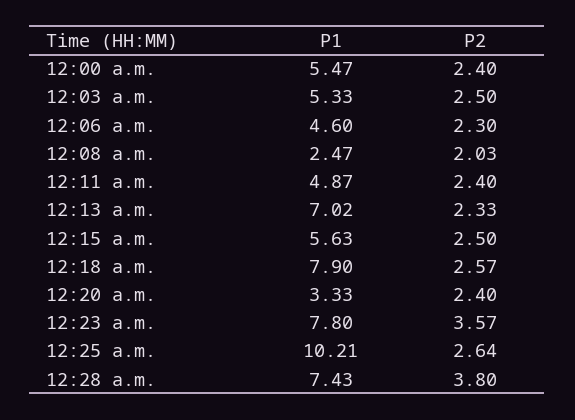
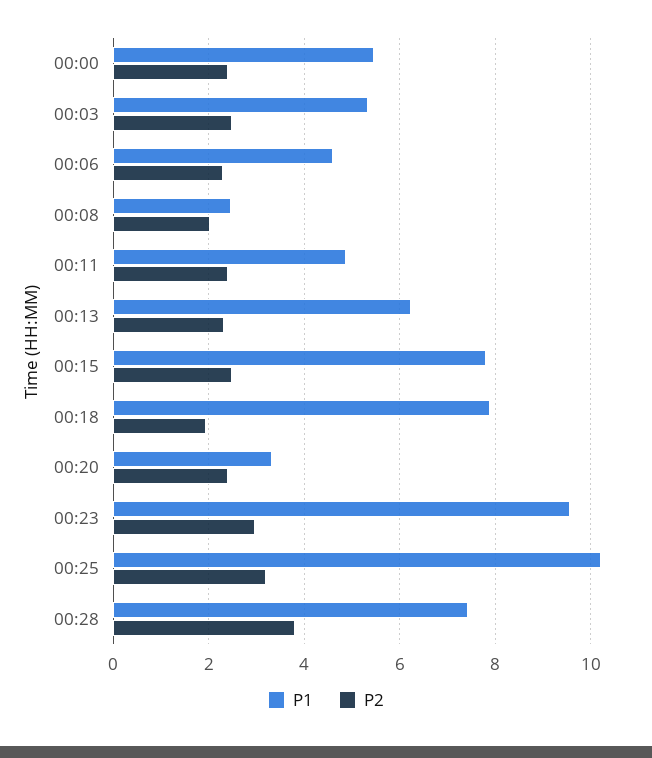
P1, 12:13 a.m.: 7.02 -> 6.2
P1, 12:15 a.m.: 5.63 -> 7.8
P2, 12:18 a.m.: 2.57 -> 2
P1, 12:23 a.m.: 7.8 -> 9.6
P2, 12:23 a.m.: 3.57 -> 3
P2, 12:25 a.m.: 2.64 -> 3.2

